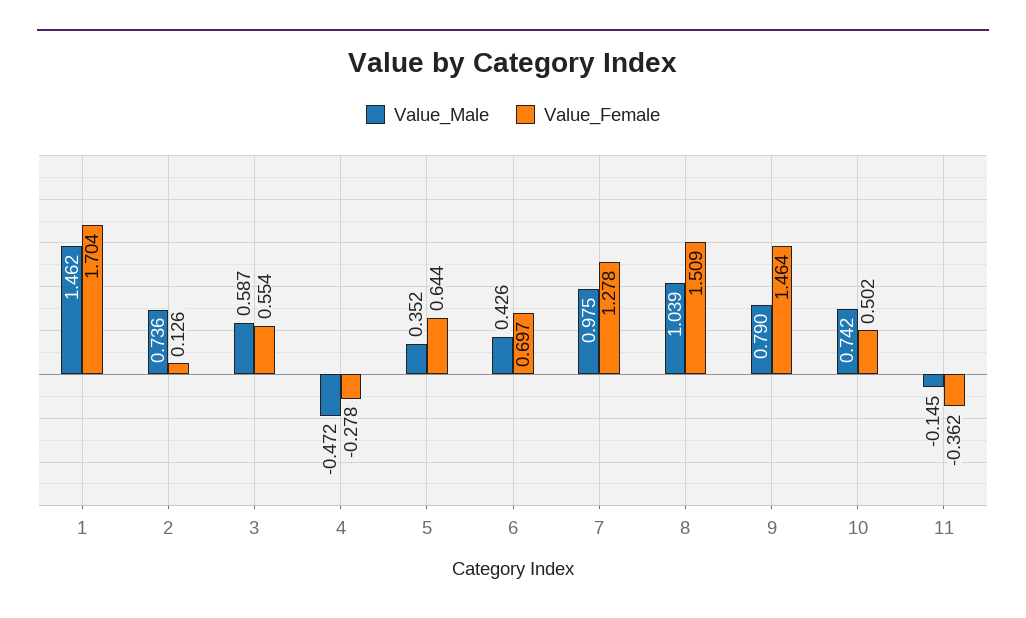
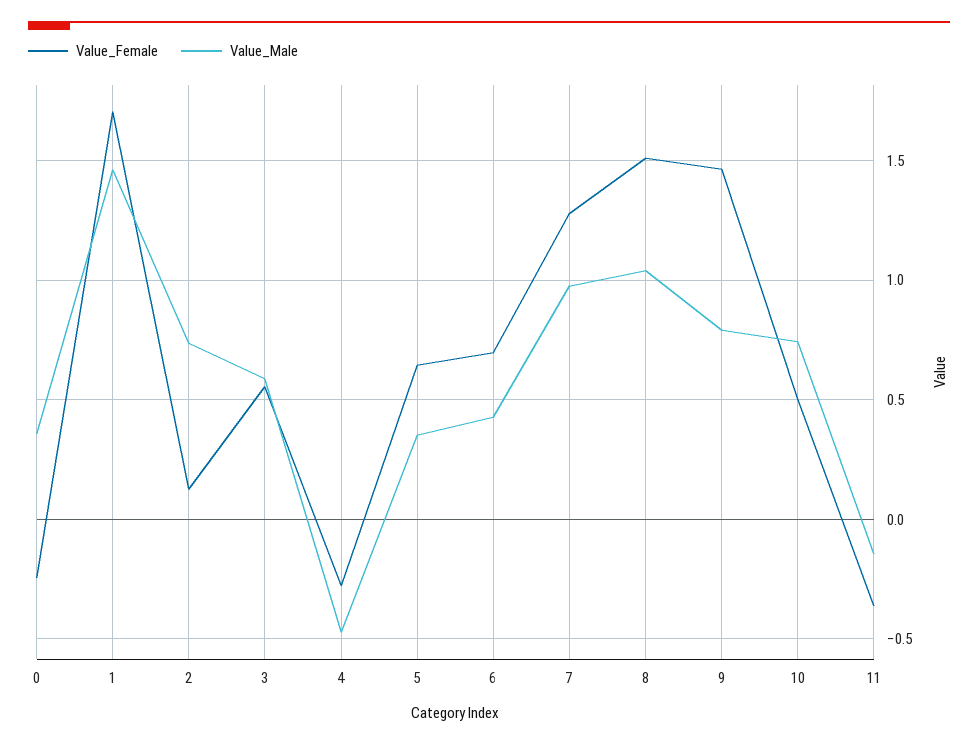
Value_Female, 0: none -> -0.25
Value_Male, 0: none -> 0.35

